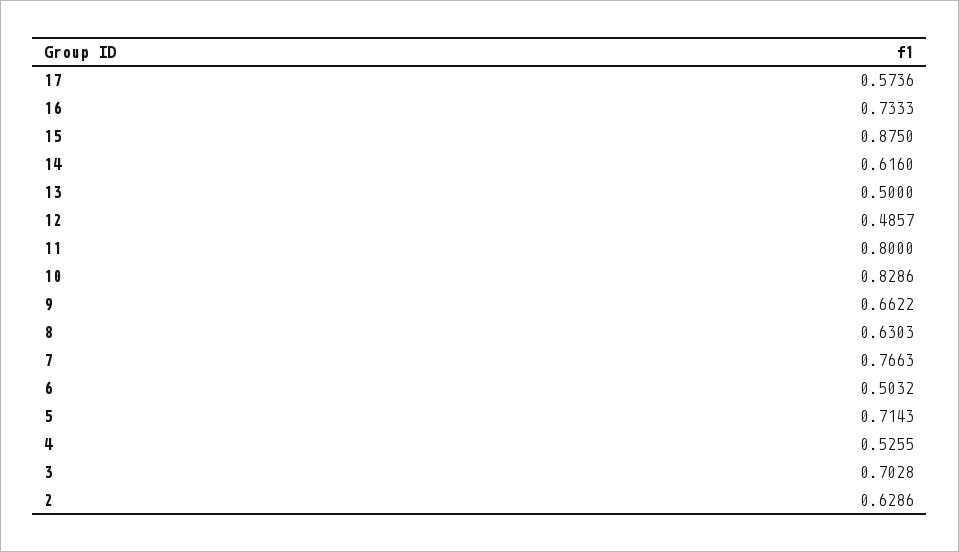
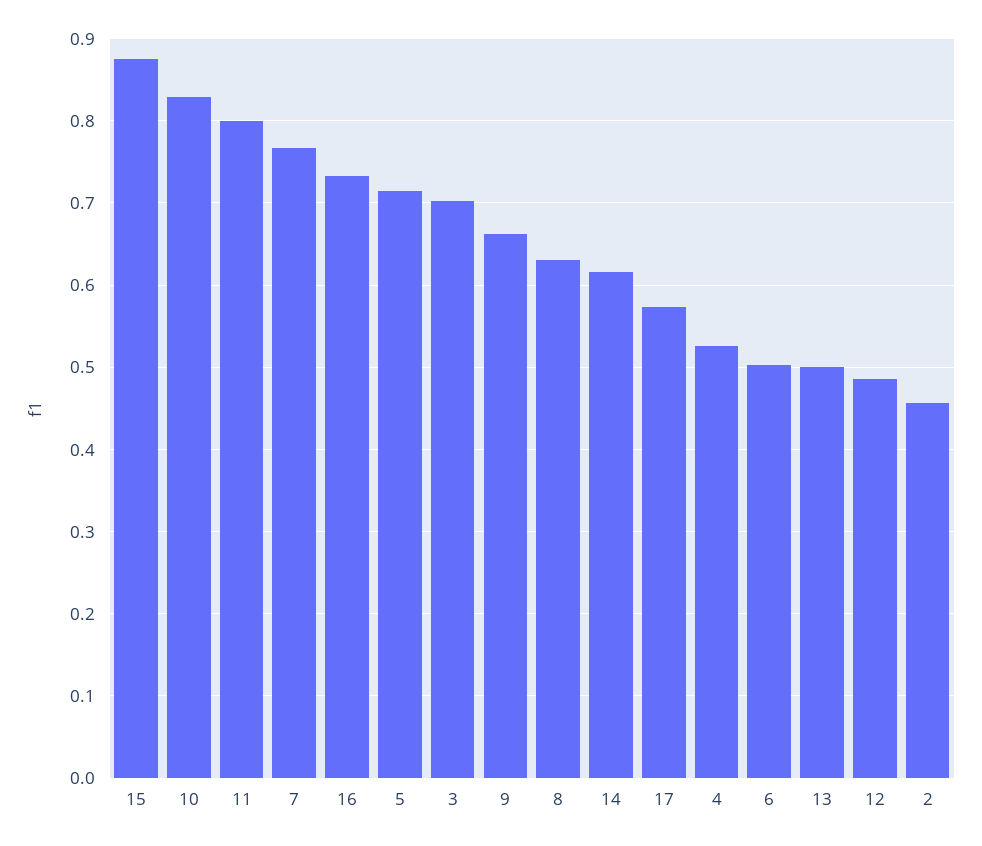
2: 0.6286 -> 0.46

